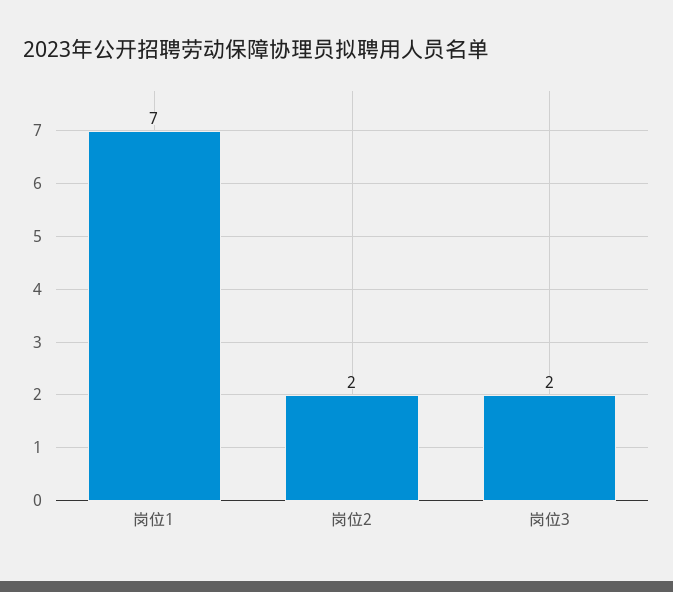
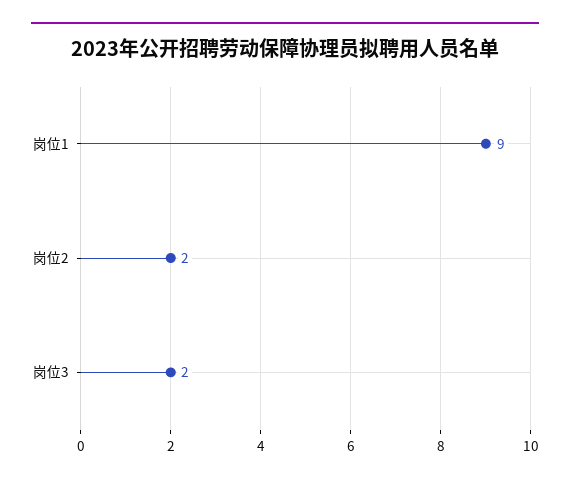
岗位1: 7 -> 9

